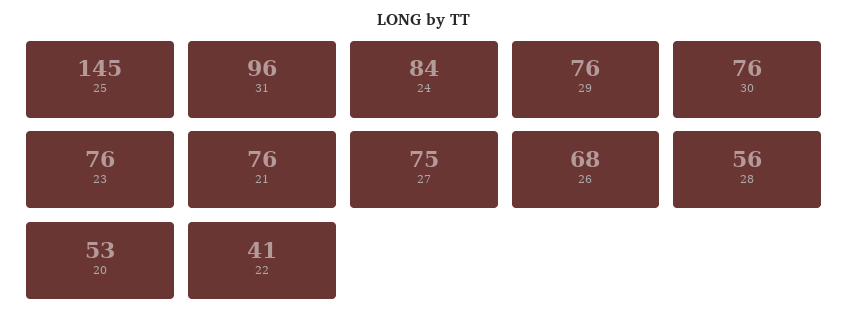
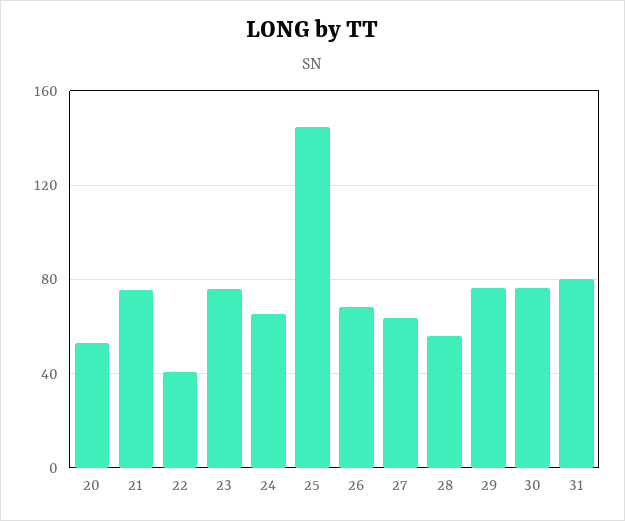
31: 96 -> 80
24: 84 -> 65
27: 75 -> 65

